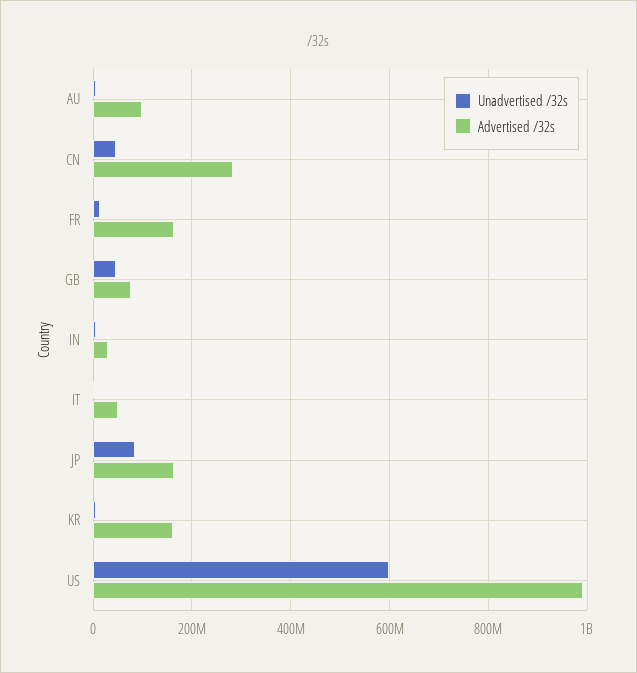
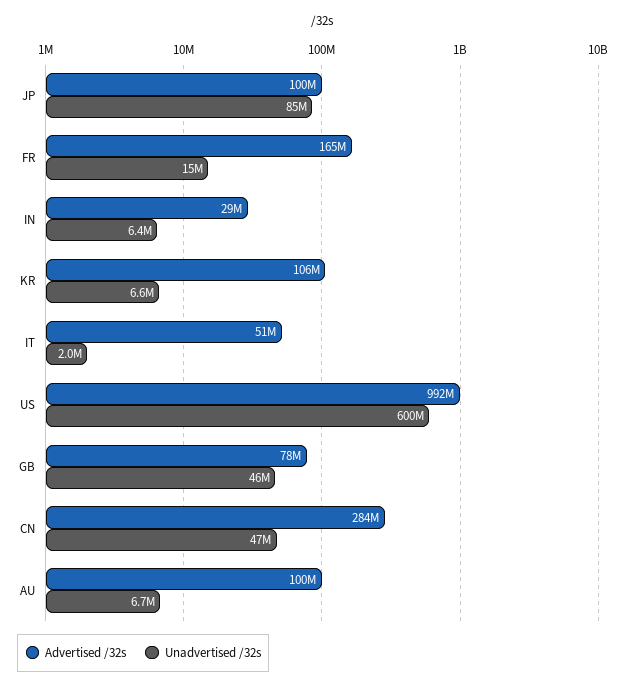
Advertised /32s, JP: 160000000 -> 100000000
Advertised /32s, KR: 160000000 -> 106000000

